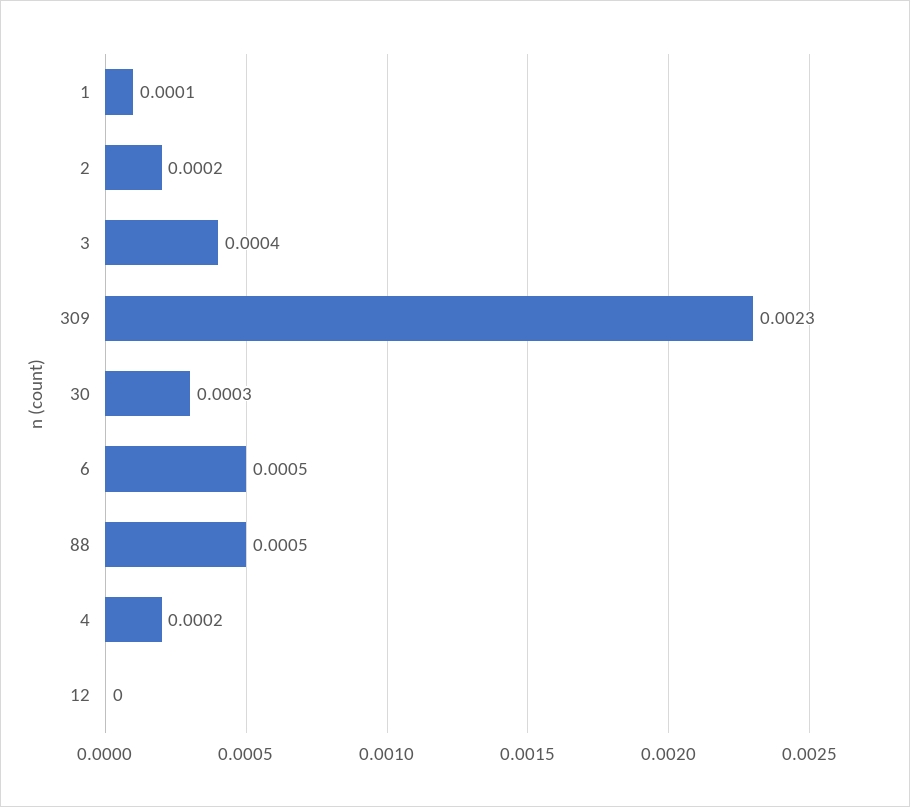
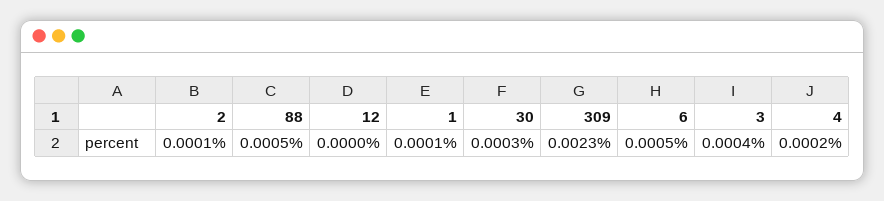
2: 0.0002 -> 0.0001

